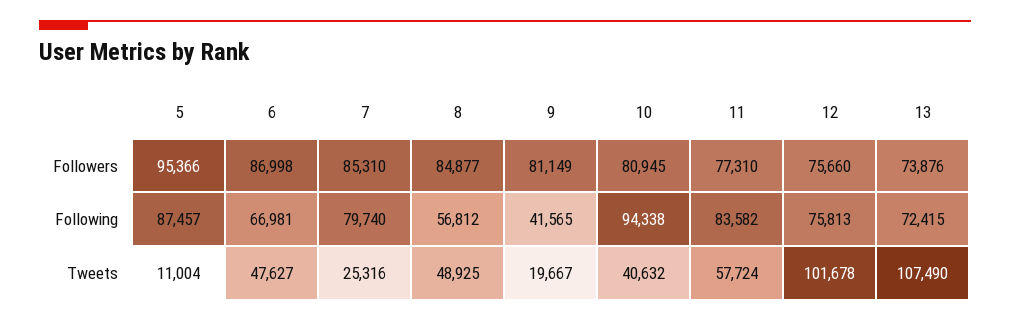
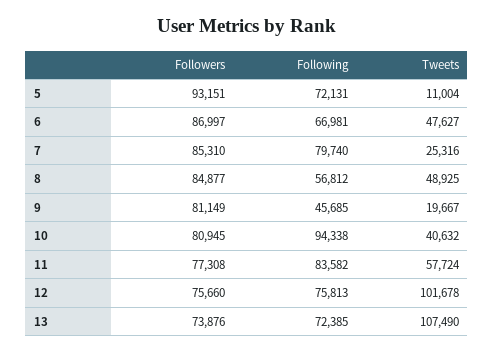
5, Followers: 95366 -> 93151
6, Followers: 86998 -> 86997
11, Followers: 77310 -> 77308
5, Following: 87457 -> 72131
9, Following: 41565 -> 45685
13, Following: 72415 -> 72385

